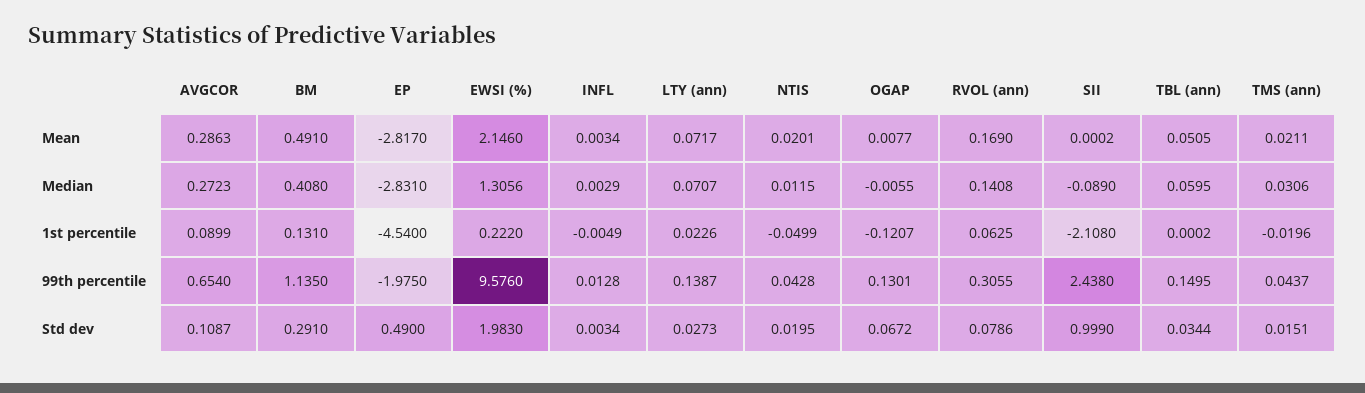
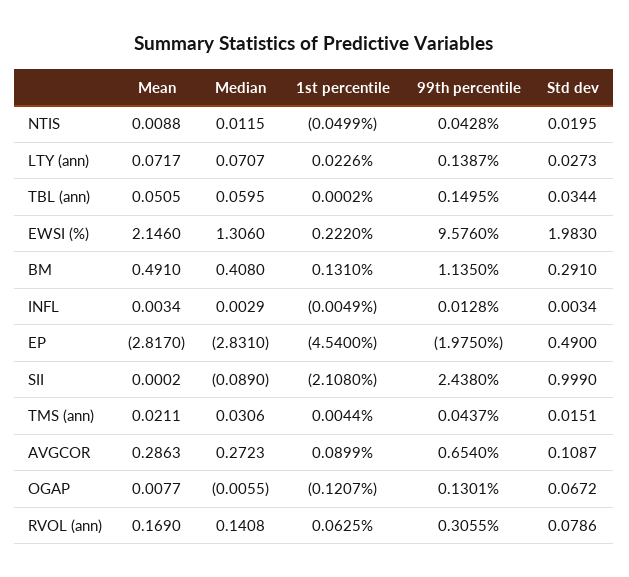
NTIS, Mean: 0.0201 -> 0.0088
EWSI (%), Median: 1.3056 -> 1.306
TMS (ann), 1st percentile: -0.0196 -> 0.0044

